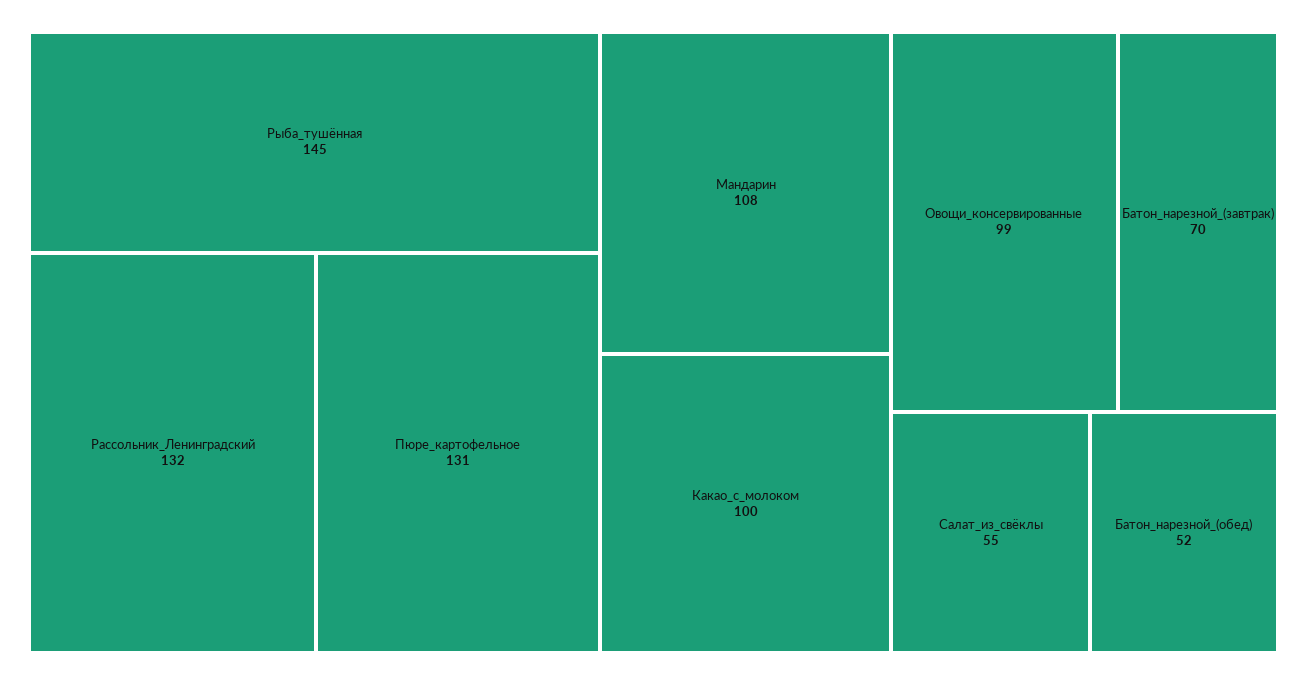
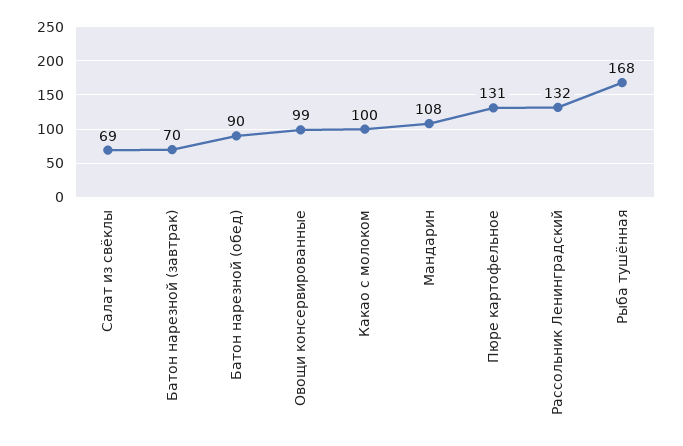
Рыба_тушённая: 145 -> 168
Салат_из_свёклы: 55 -> 69
Батон_нарезной_(обед): 52 -> 90

